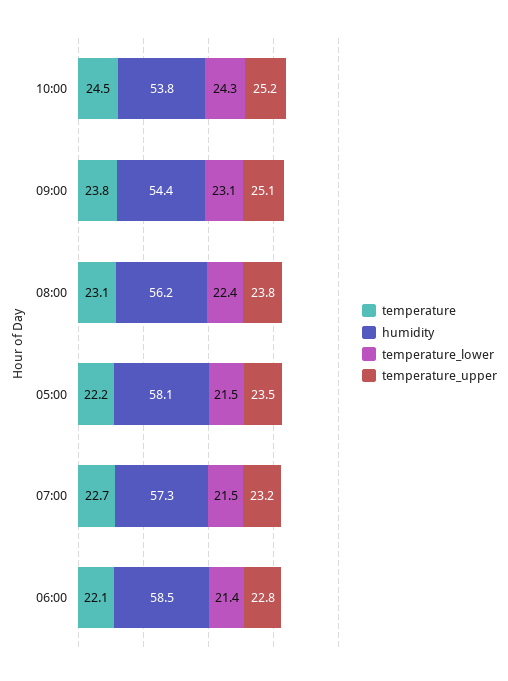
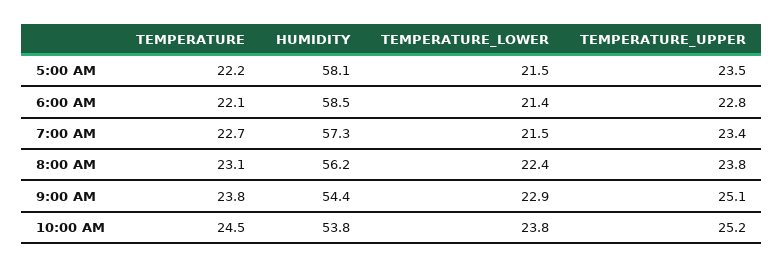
temperature_lower, 10:00: 24.3 -> 23.8
temperature_lower, 09:00: 23.1 -> 22.9
temperature_upper, 07:00: 23.2 -> 23.4

